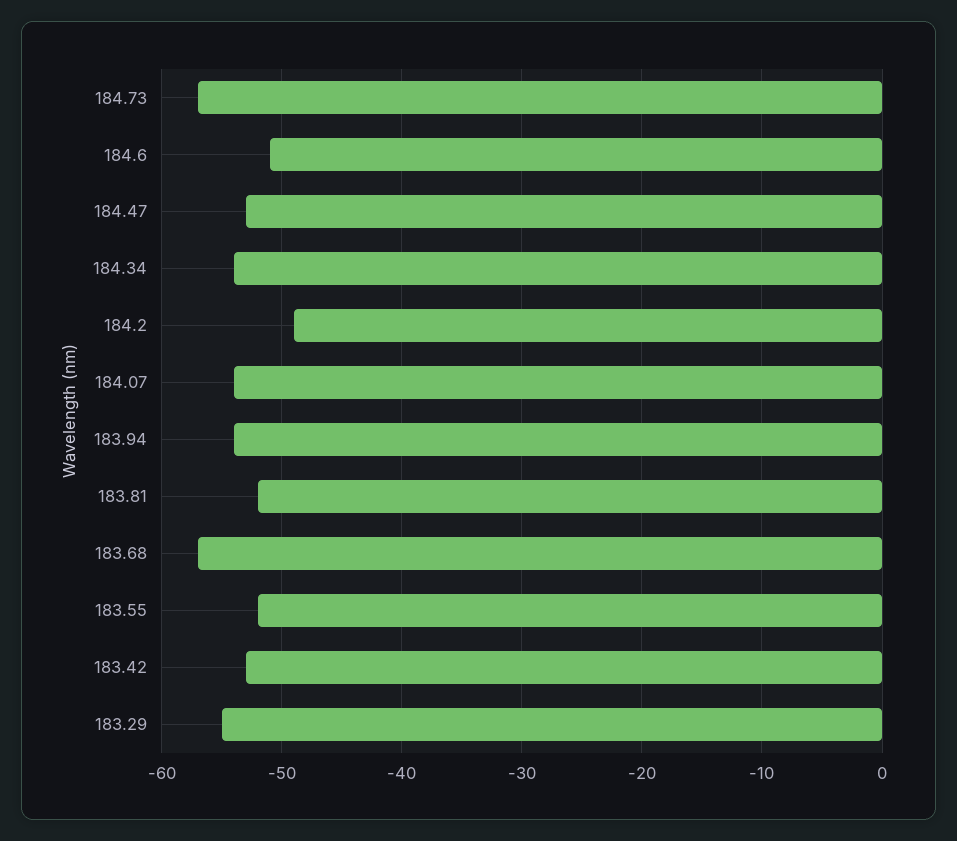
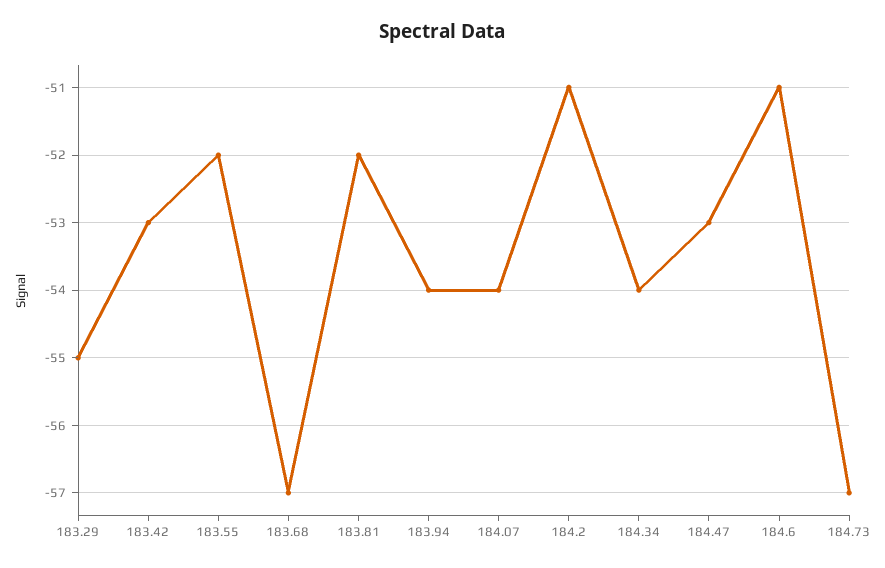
184.2: -49 -> -51

